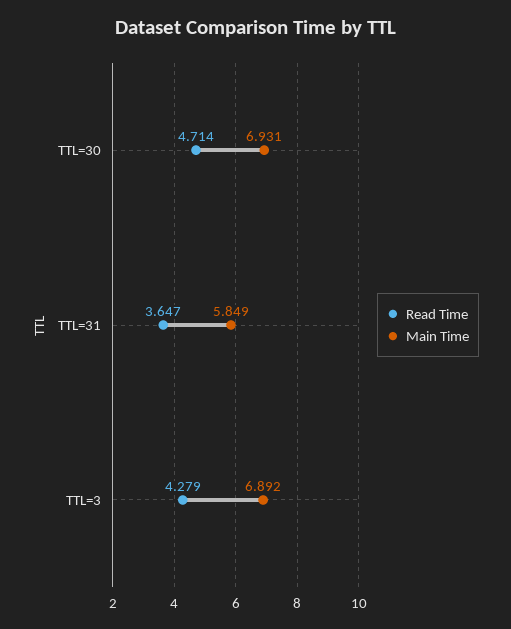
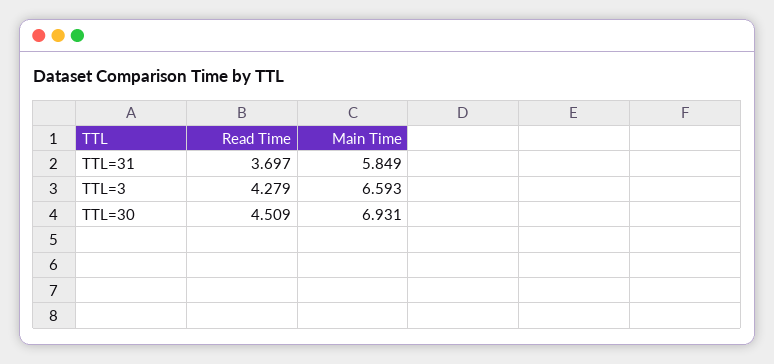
Read Time, TTL=30: 4.714 -> 4.509
Read Time, TTL=31: 3.647 -> 3.697
Main Time, TTL=3: 6.892 -> 6.593

